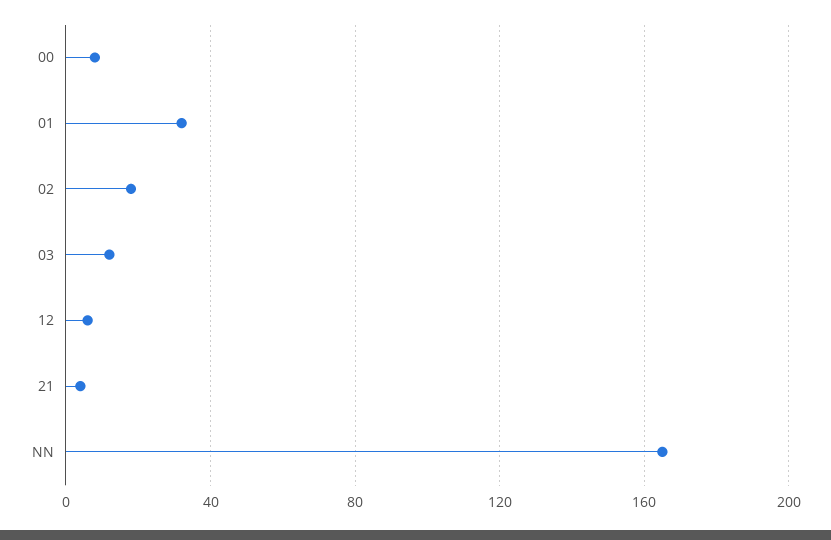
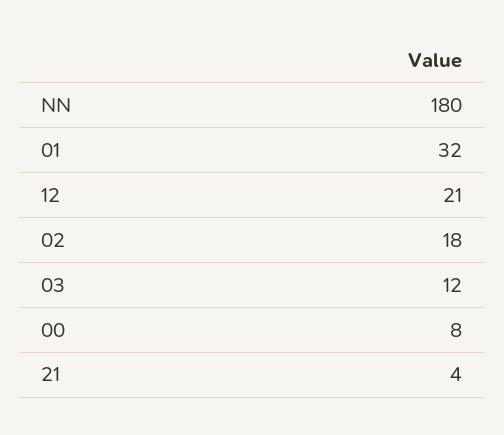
12: 5 -> 21
NN: 165 -> 180

